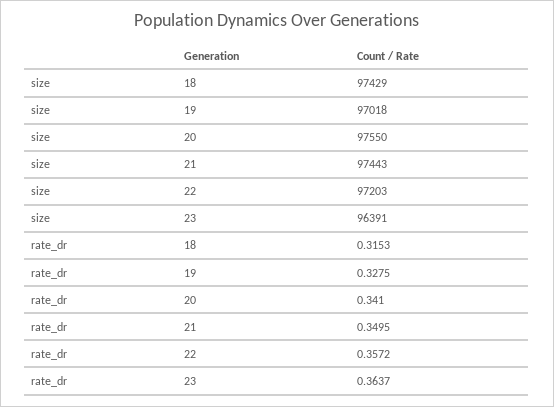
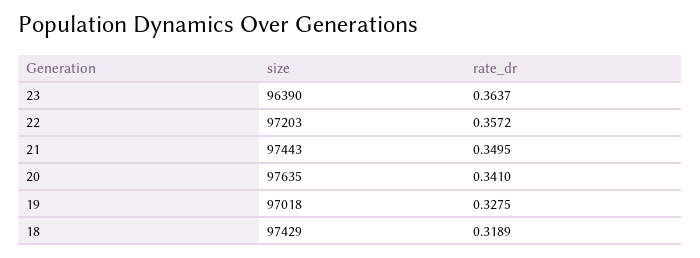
size, 20: 97550 -> 97635
size, 23: 96391 -> 96390
rate_dr, 18: 0.3153 -> 0.3189

